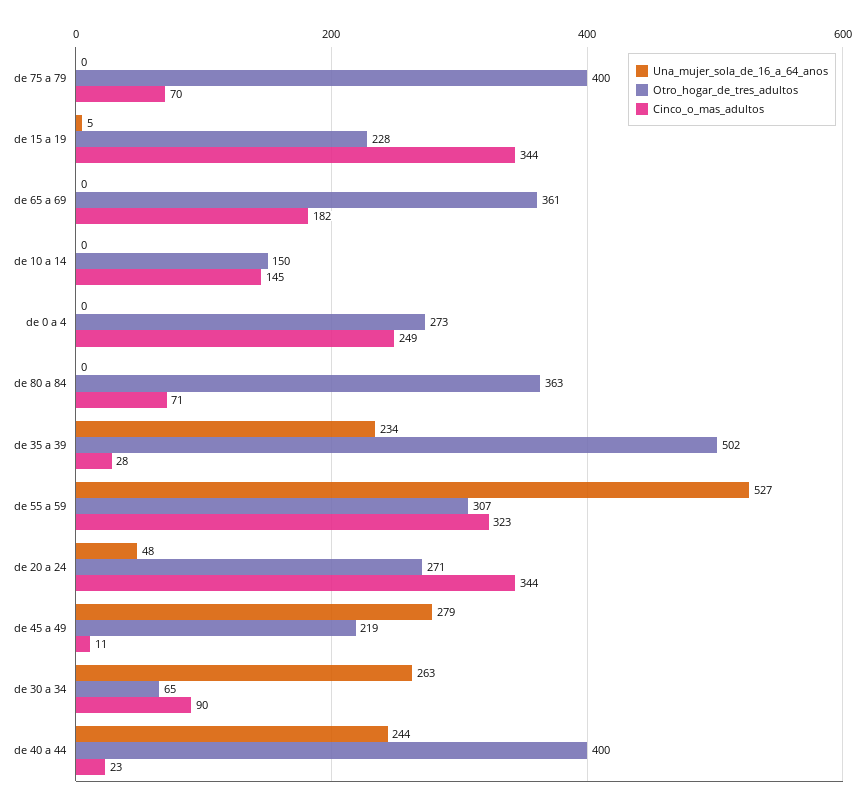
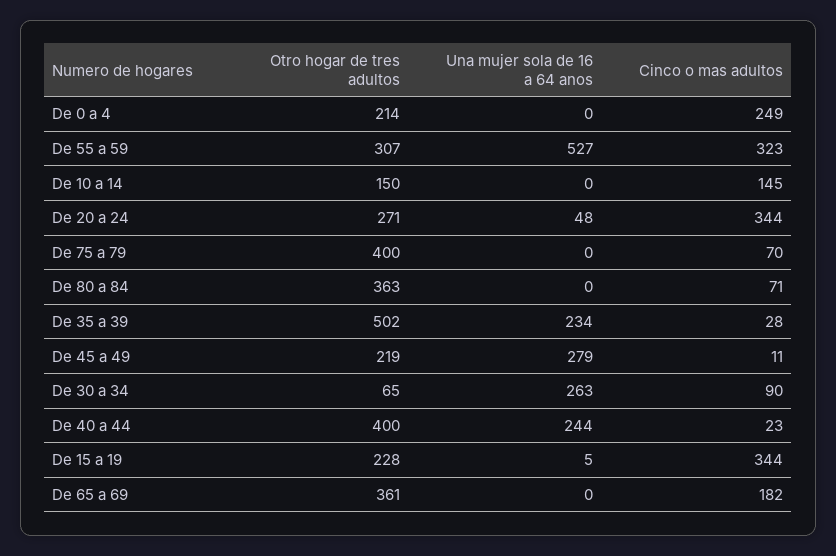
Otro_hogar_de_tres_adultos, de 0 a 4: 273 -> 214

